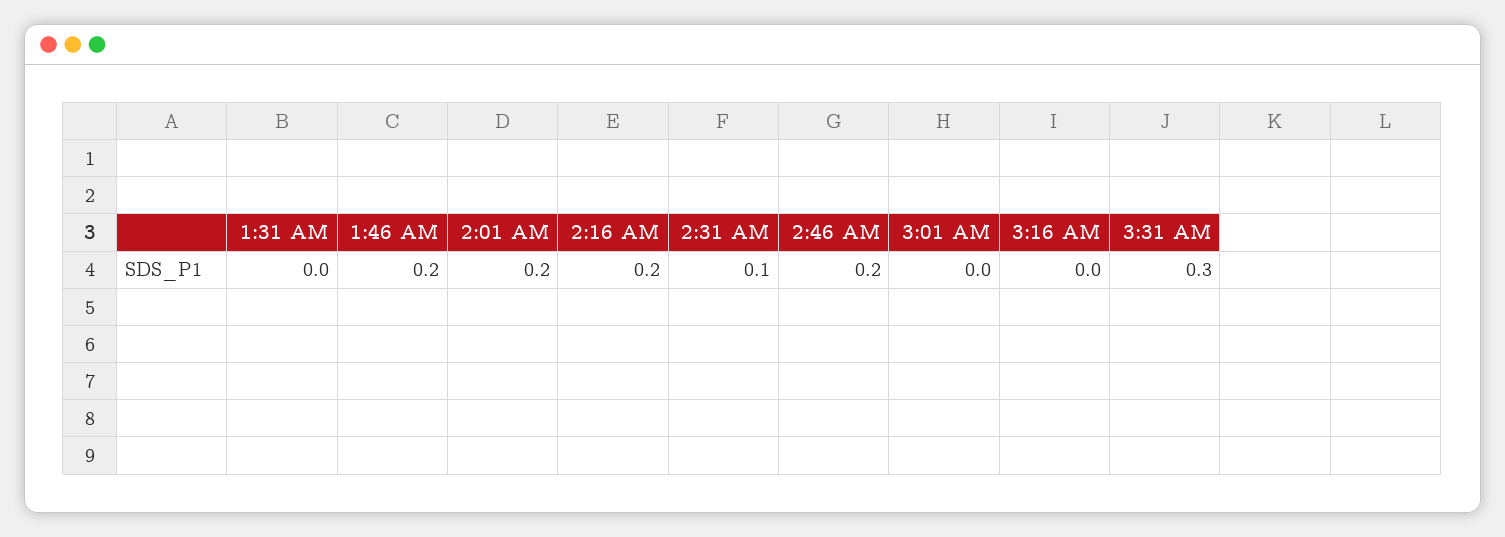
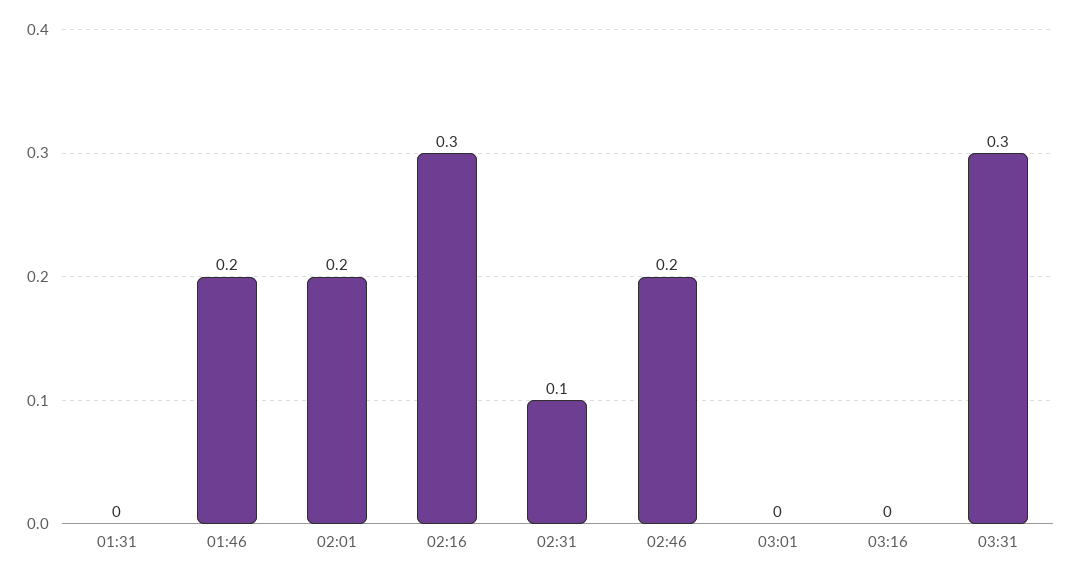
2:16 AM: 0.2 -> 0.3

